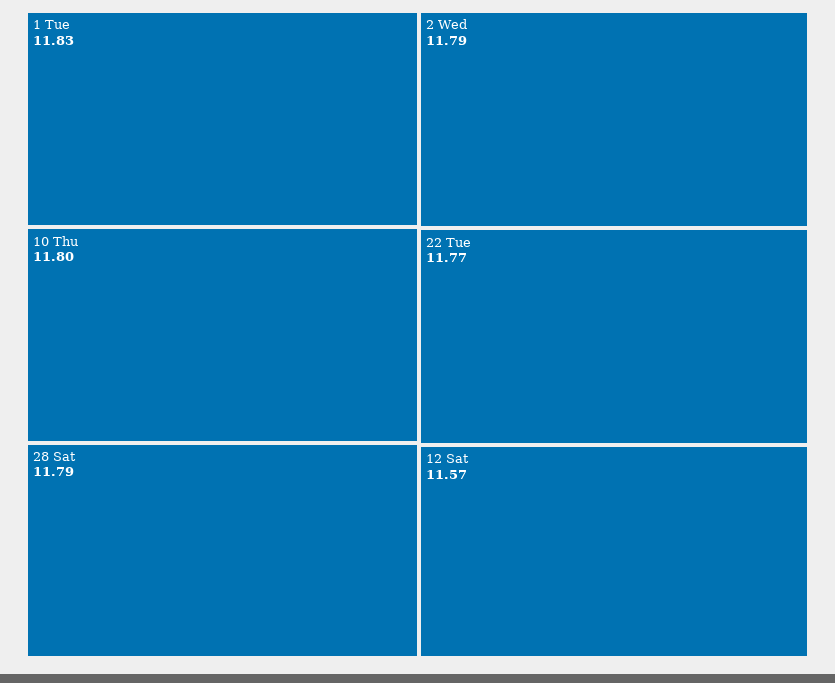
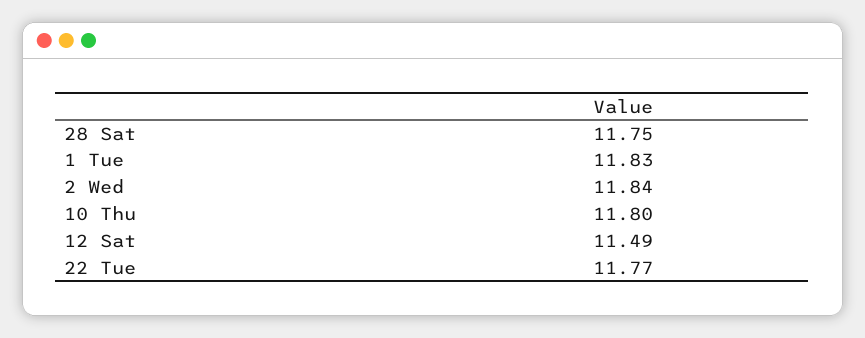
28 Sat: 11.79 -> 11.75
2 Wed: 11.79 -> 11.84
12 Sat: 11.57 -> 11.49

